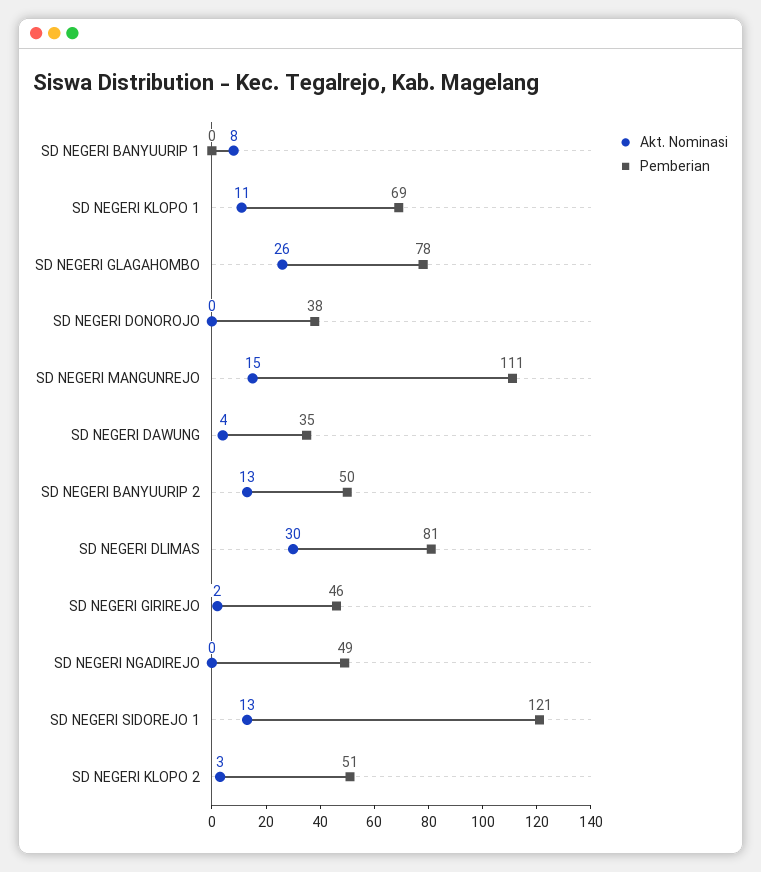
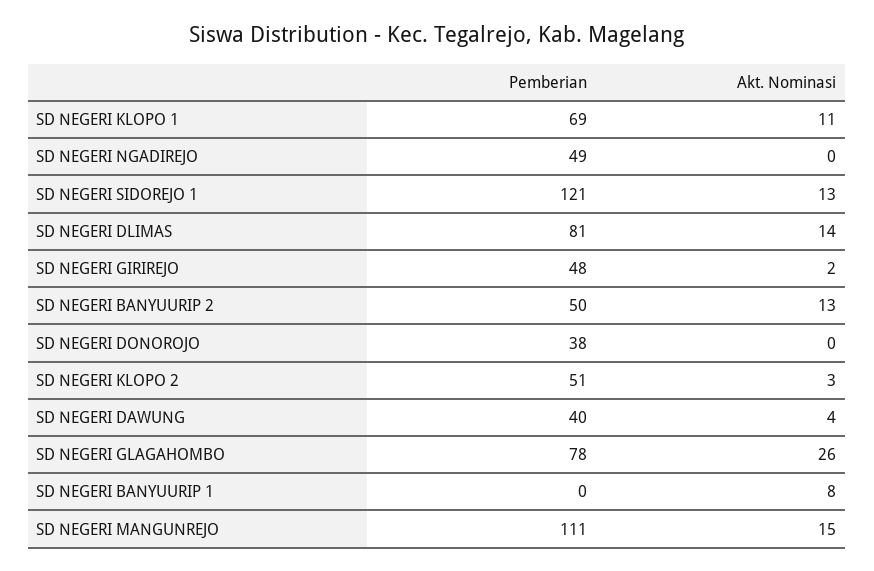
Pemberian, SD NEGERI DAWUNG: 35 -> 40
Akt. Nominasi, SD NEGERI DLIMAS: 30 -> 14
Pemberian, SD NEGERI GIRIREJO: 46 -> 48

